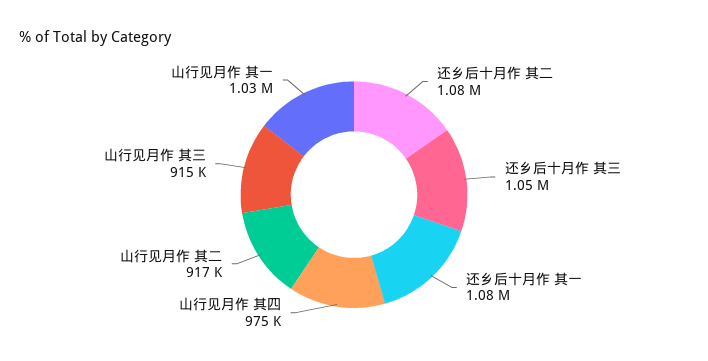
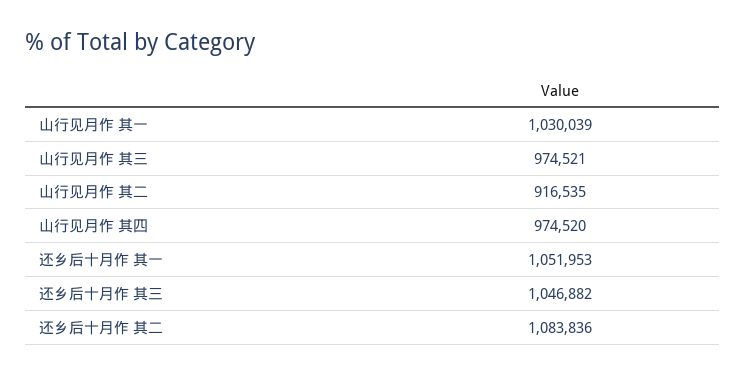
还乡后十月作 其一: 1080000 -> 1051953
山行见月作 其三: 915000 -> 974521

